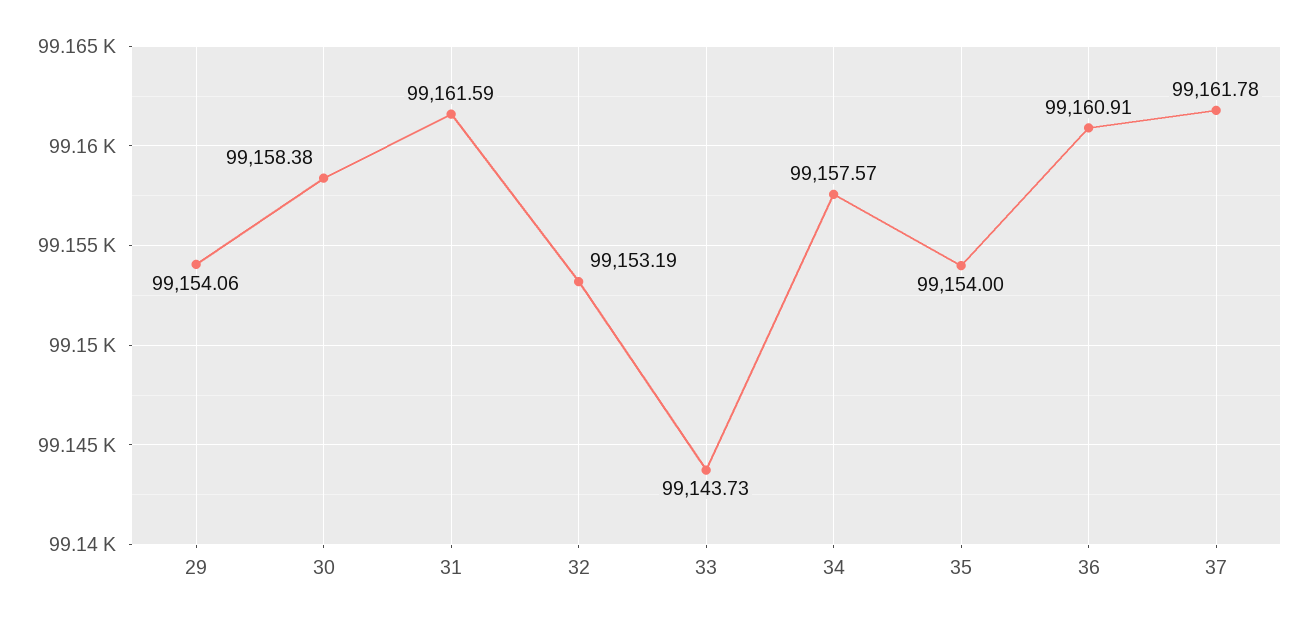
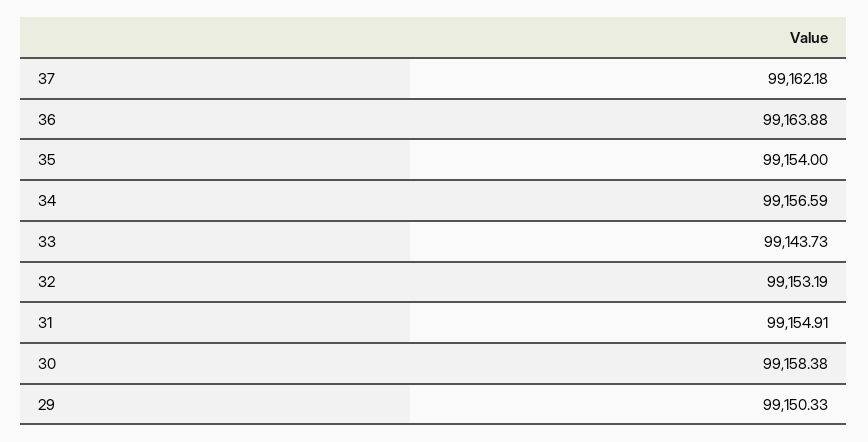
29: 99154.06 -> 99150.33
31: 99161.59 -> 99154.91
34: 99157.57 -> 99156.59
36: 99160.91 -> 99163.88
37: 99161.78 -> 99162.18

